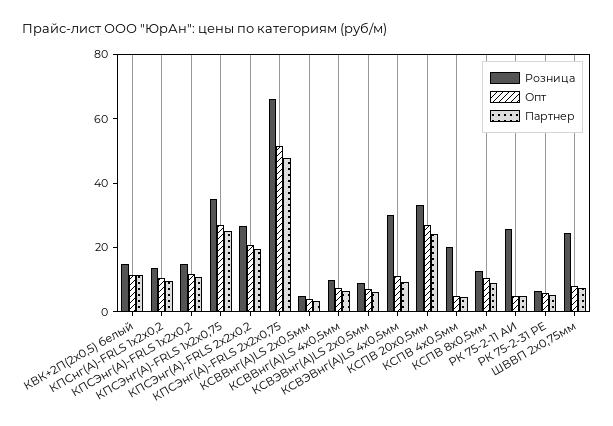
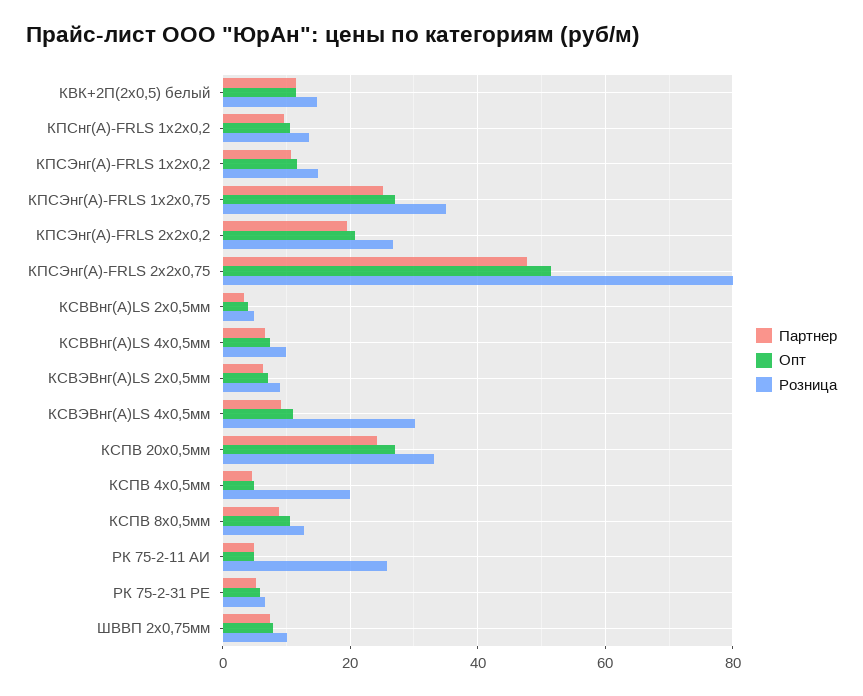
Розница, КПСЭнг(А)-FRLS 2x2x0,75: 65 -> 80
Розница, ШВВП 2х0,75мм: 25 -> 10

